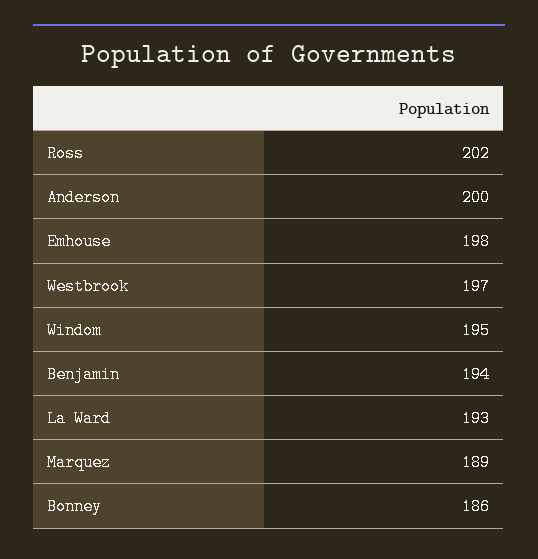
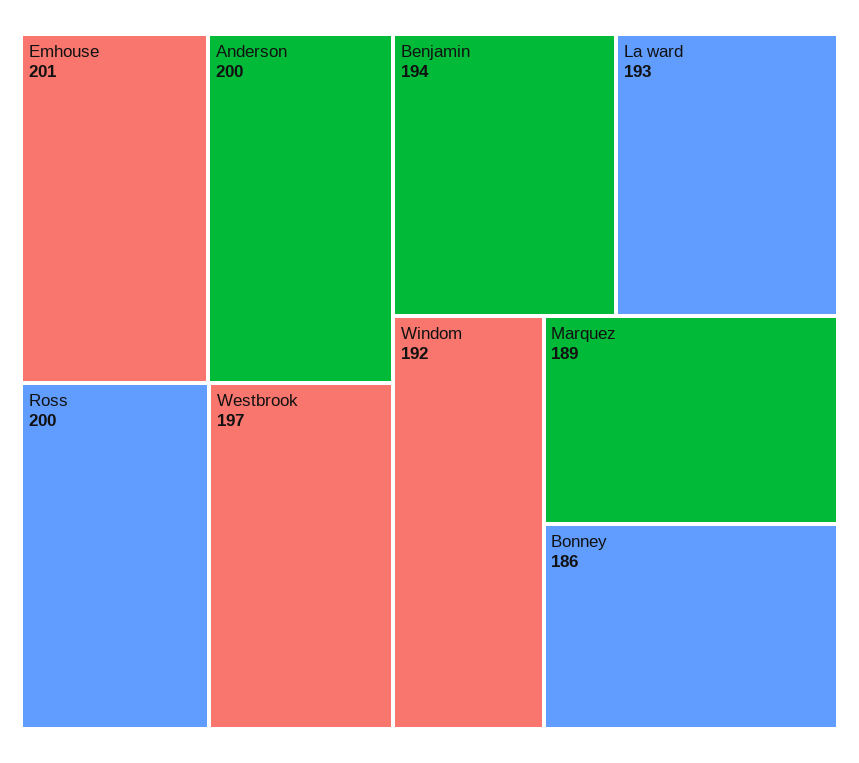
Ross: 202 -> 200
Emhouse: 198 -> 201
Windom: 195 -> 192

